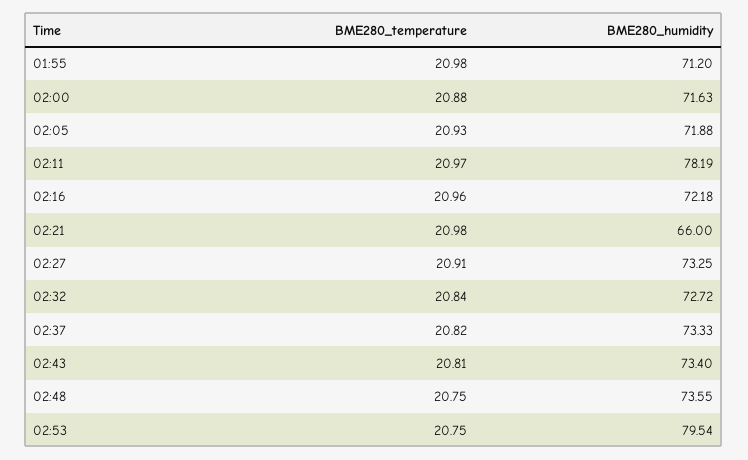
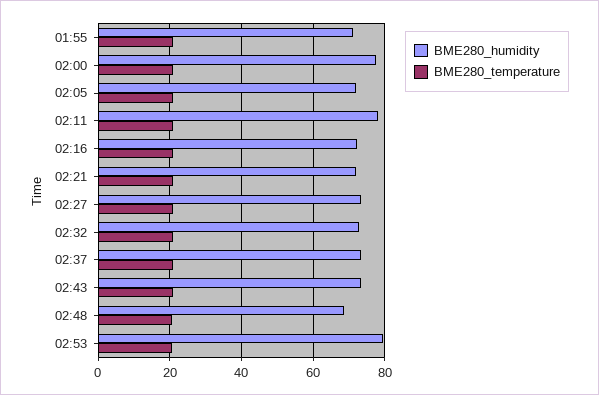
BME280_humidity, 02:00: 71.63 -> 78
BME280_humidity, 02:21: 66 -> 72
BME280_humidity, 02:48: 73.55 -> 68

